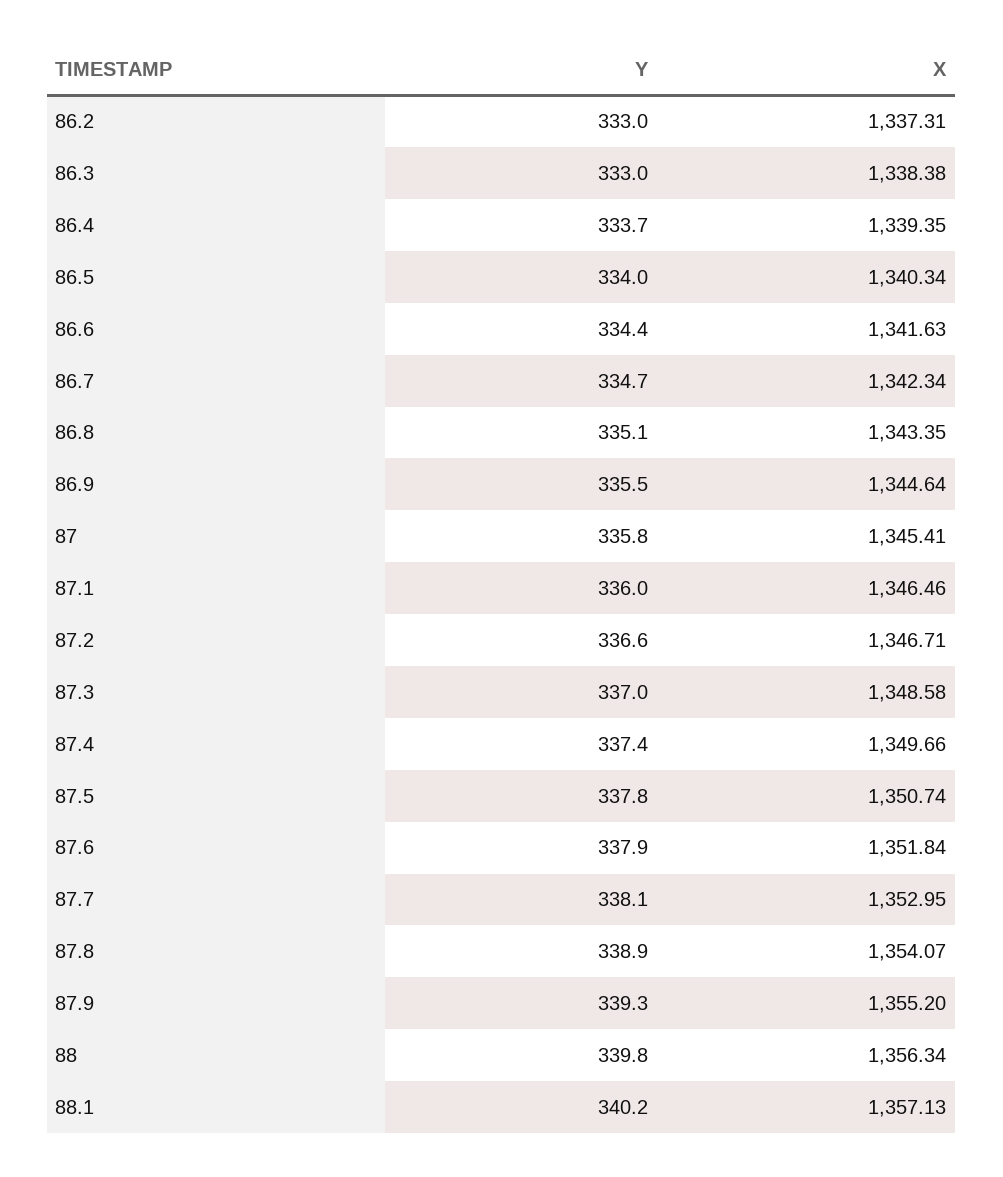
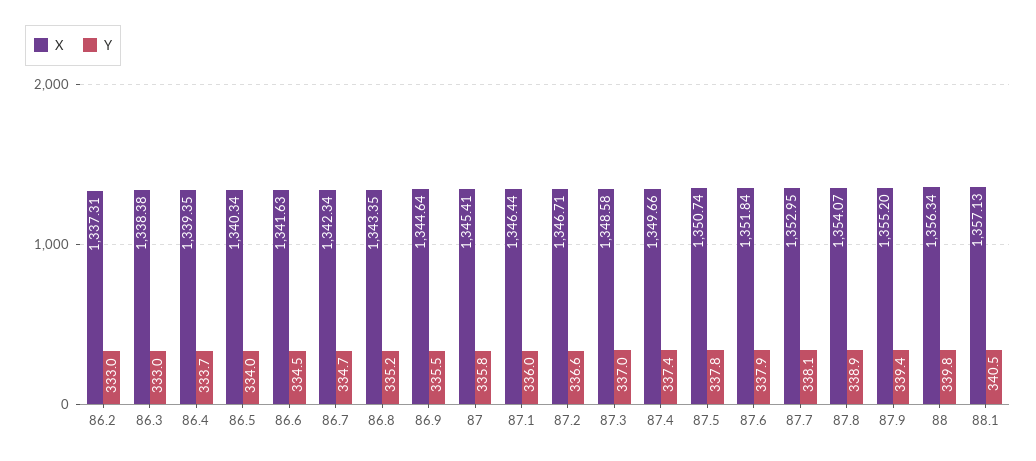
Y, 86.6: 334.4 -> 334.5
Y, 86.8: 335.1 -> 335.2
X, 87.1: 1346.46 -> 1346.44
Y, 87.9: 339.3 -> 339.4
Y, 88.1: 340.2 -> 340.5

